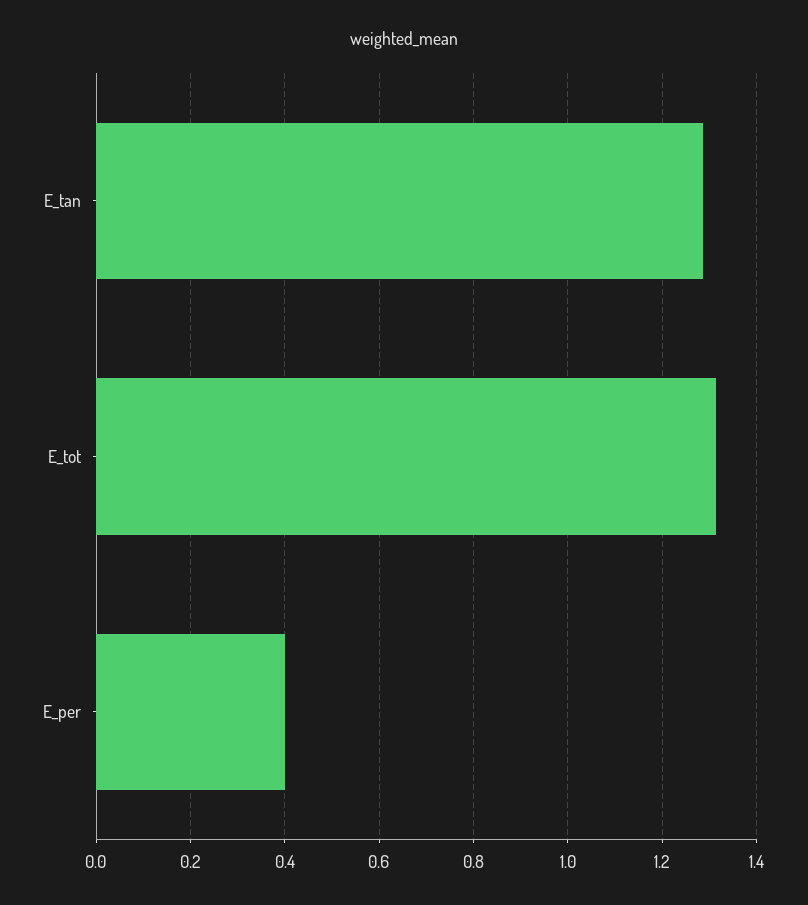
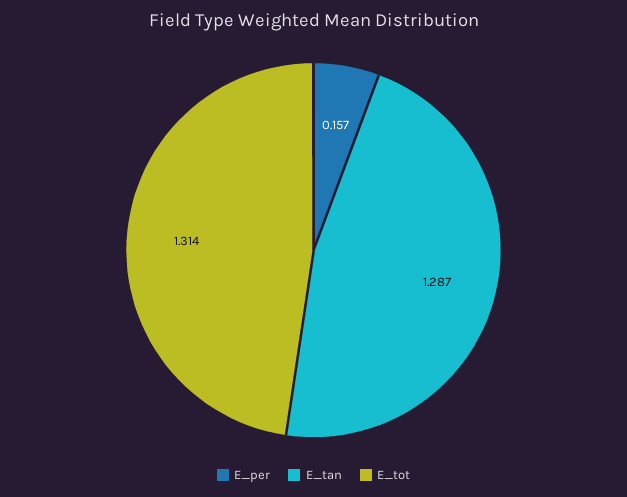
E_per: 0.4 -> 0.157

